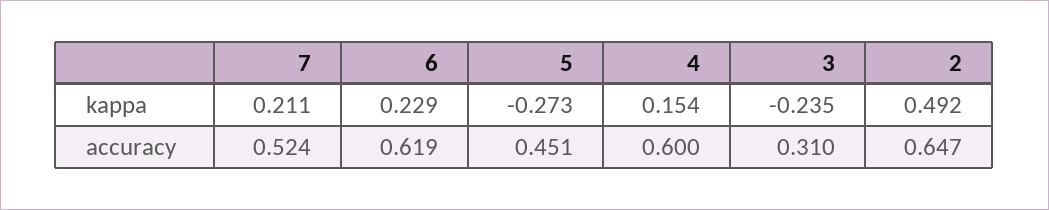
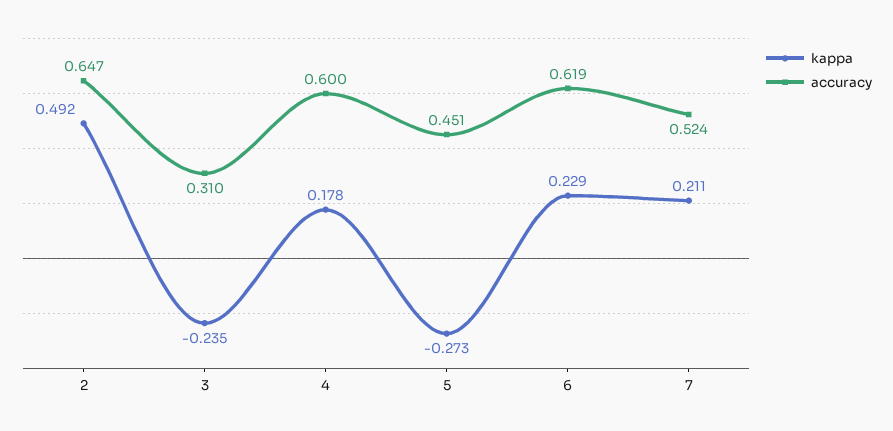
kappa, 4: 0.154 -> 0.178

